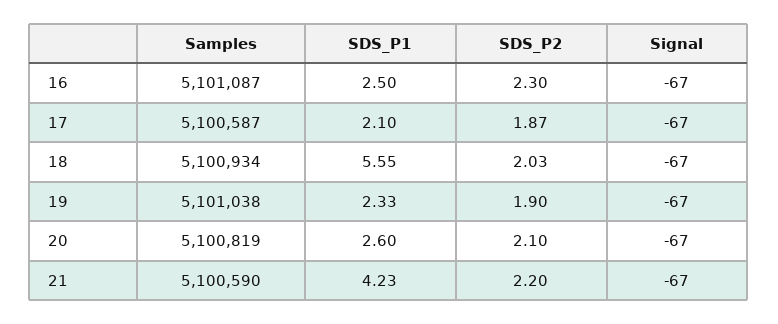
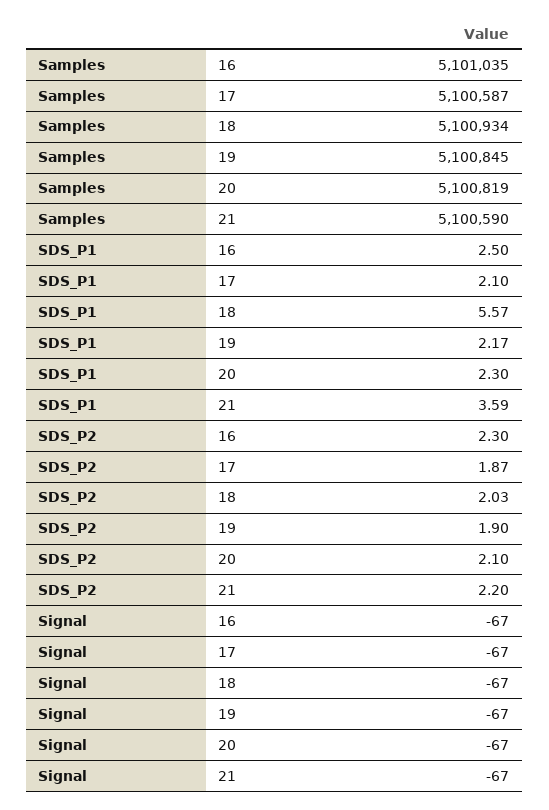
Samples, 16: 5101087 -> 5101035
SDS_P1, 18: 5.55 -> 5.57
Samples, 19: 5101038 -> 5100845
SDS_P1, 19: 2.33 -> 2.17
SDS_P1, 20: 2.6 -> 2.3
SDS_P1, 21: 4.23 -> 3.59

